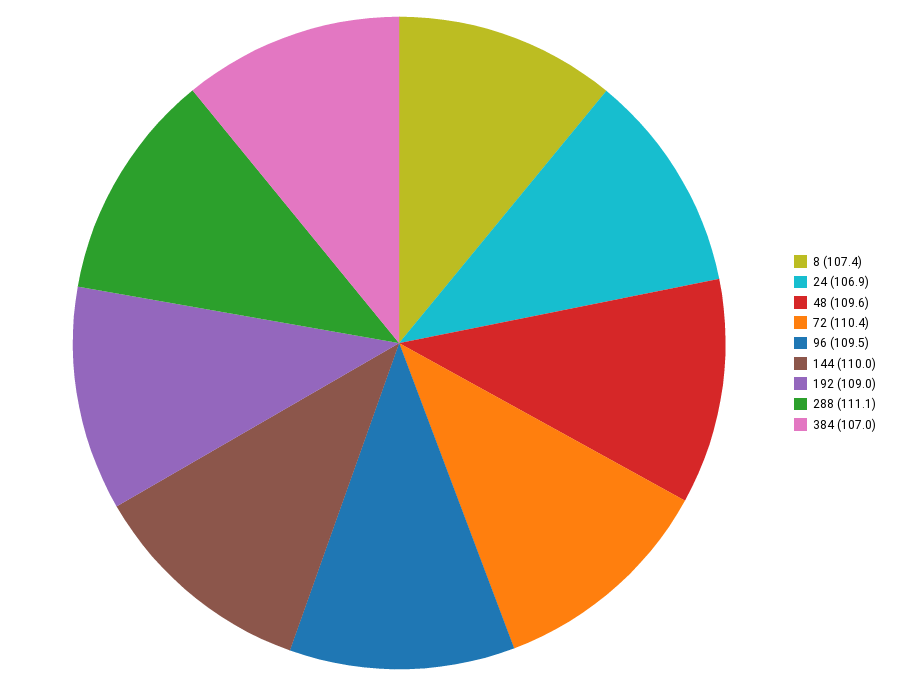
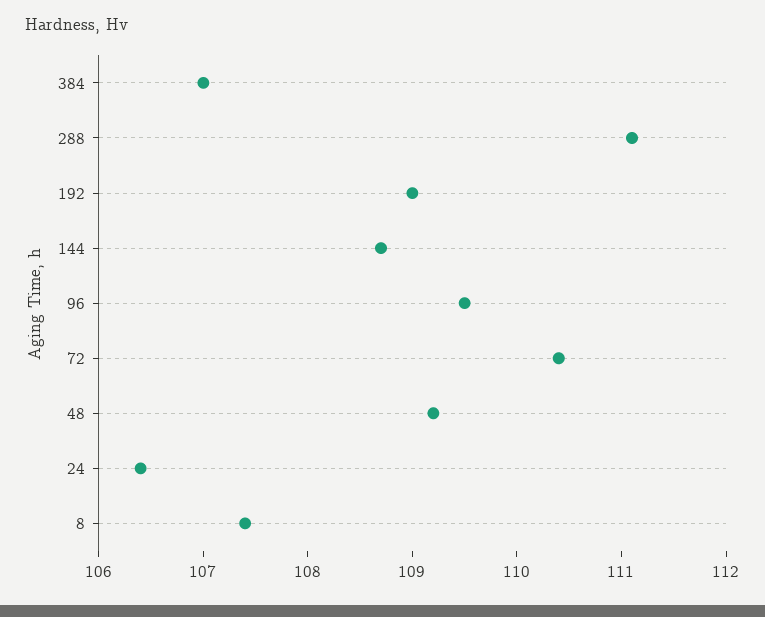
24: 106.9 -> 106.4
48: 109.6 -> 109.2
144: 110 -> 108.7

